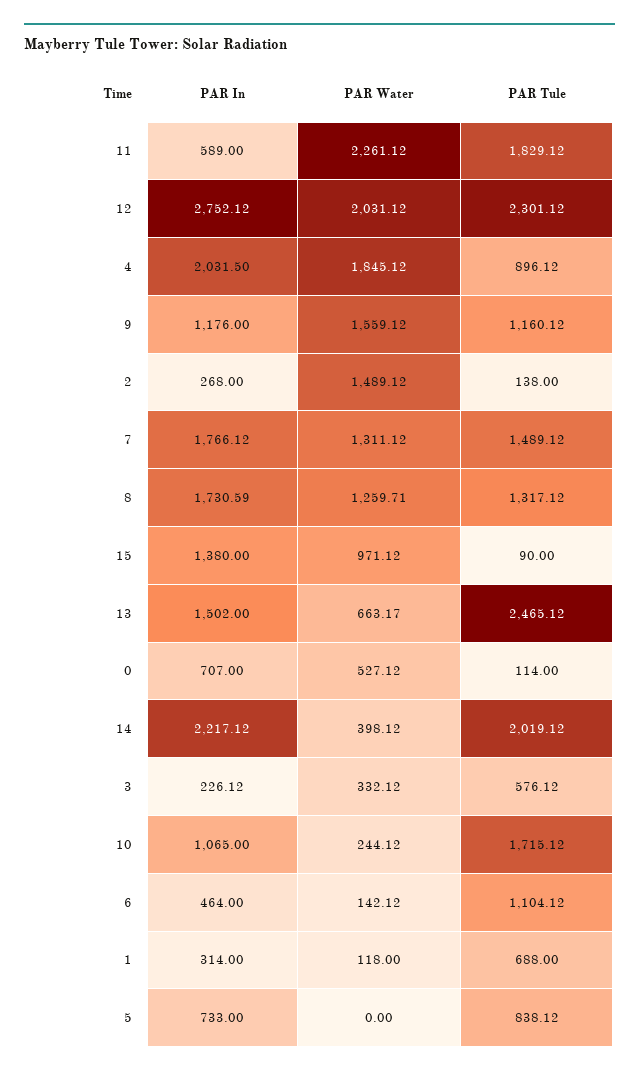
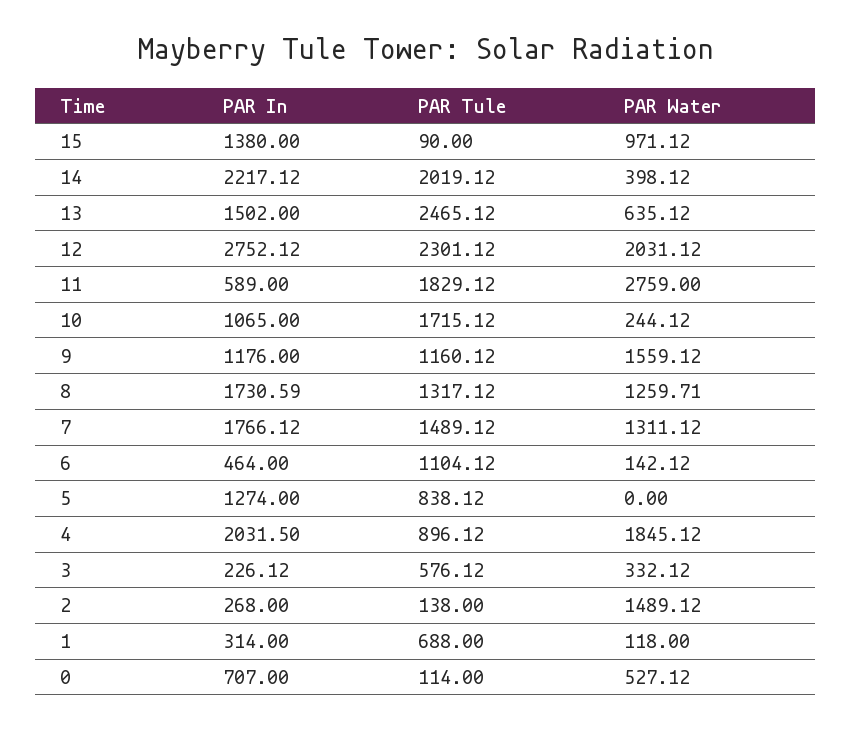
PAR Water, 11: 2261.12 -> 2759
PAR Water, 13: 663.17 -> 635.12
PAR In, 5: 733 -> 1274

